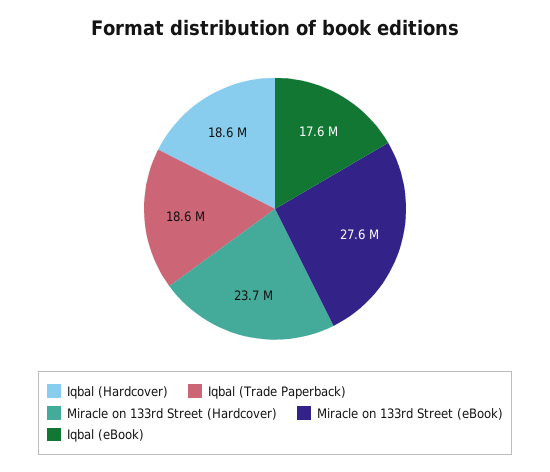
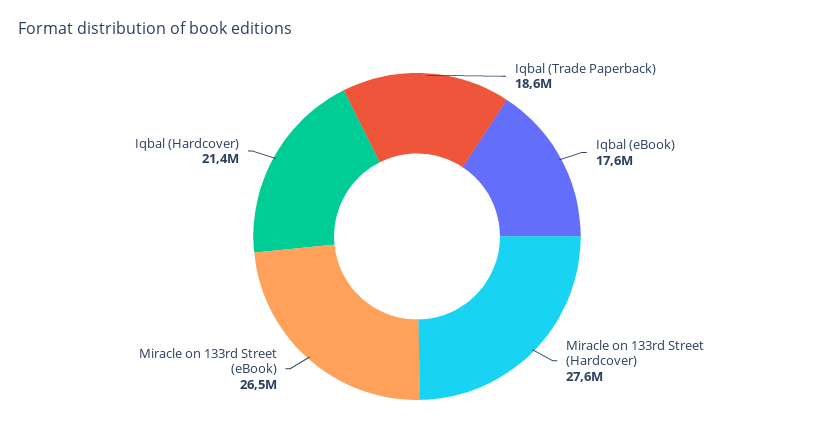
Iqbal (Hardcover): 18600000 -> 21400000
Miracle on 133rd Street (Hardcover): 23700000 -> 27600000
Miracle on 133rd Street (eBook): 27600000 -> 26500000

